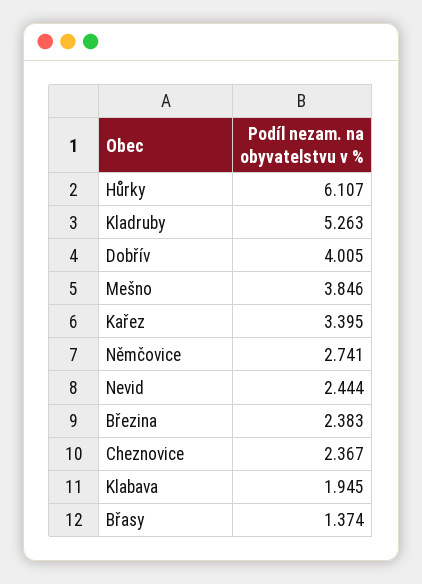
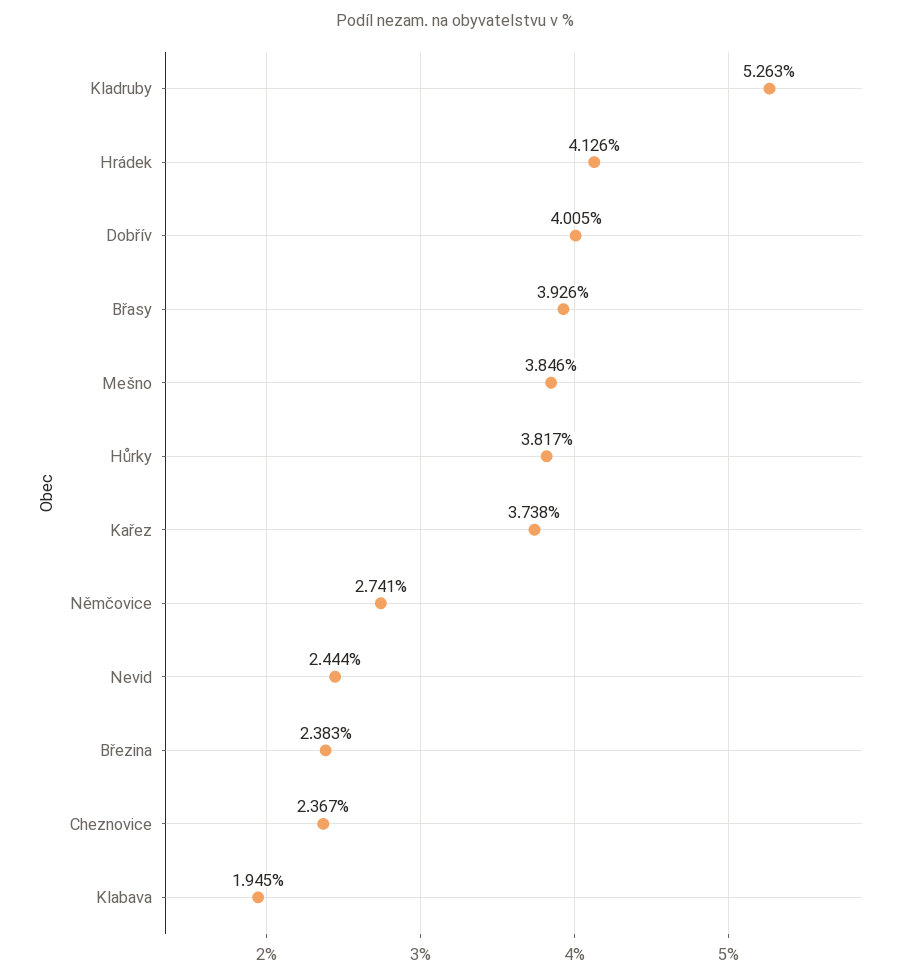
Hůrky: 6.107 -> 3.817
Kařez: 3.395 -> 3.738
Břasy: 1.374 -> 3.926
Hrádek: none -> 4.126

